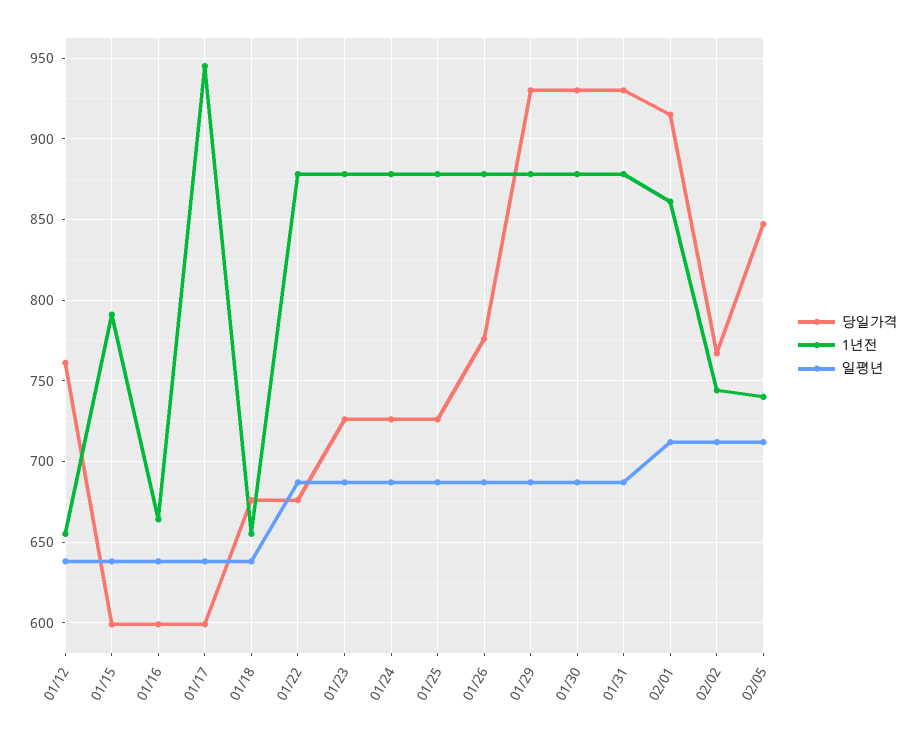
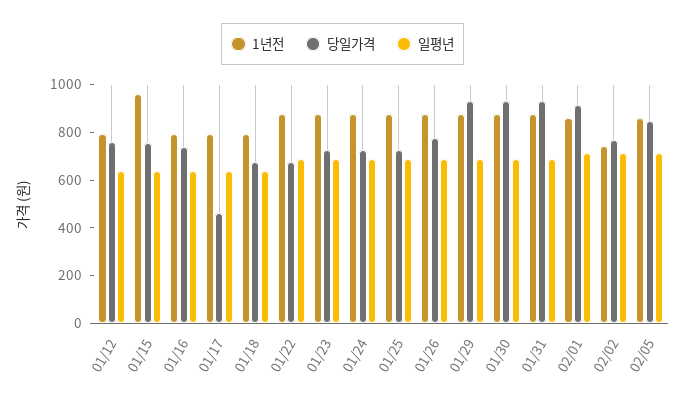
1년전, 01/12: 655 -> 800
당일가격, 01/15: 600 -> 750
1년전, 01/15: 790 -> 950
당일가격, 01/16: 600 -> 750
1년전, 01/16: 665 -> 800
당일가격, 01/17: 600 -> 450
1년전, 01/17: 945 -> 800
1년전, 01/18: 655 -> 800
1년전, 02/05: 740 -> 850

